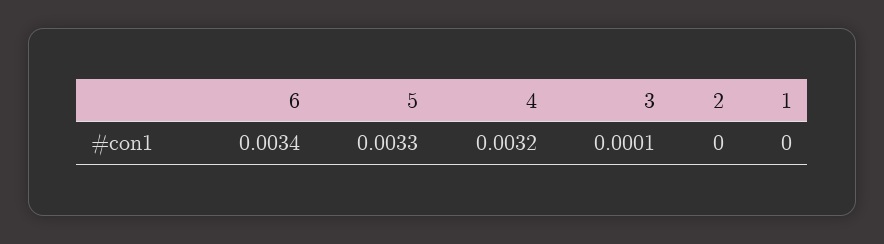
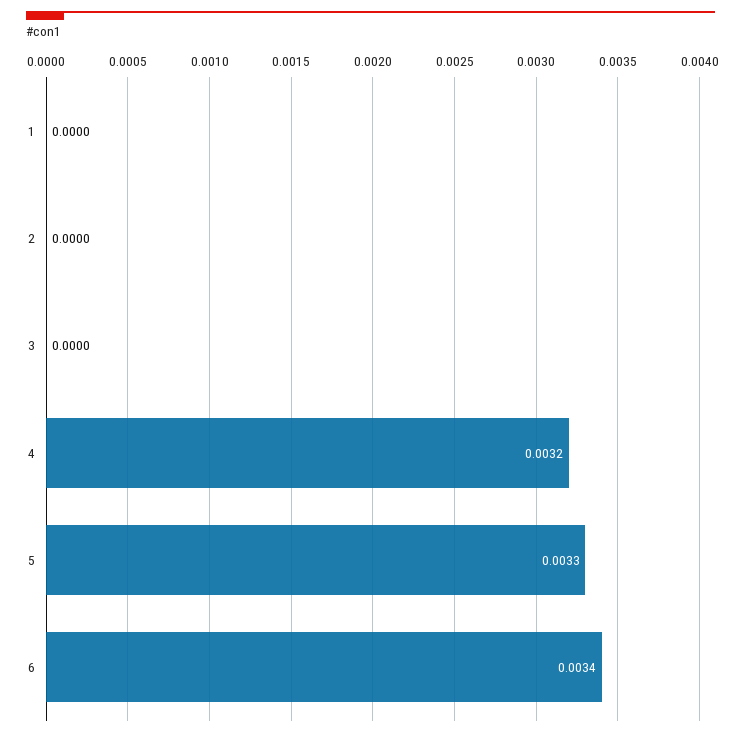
3: 0.0001 -> 0

